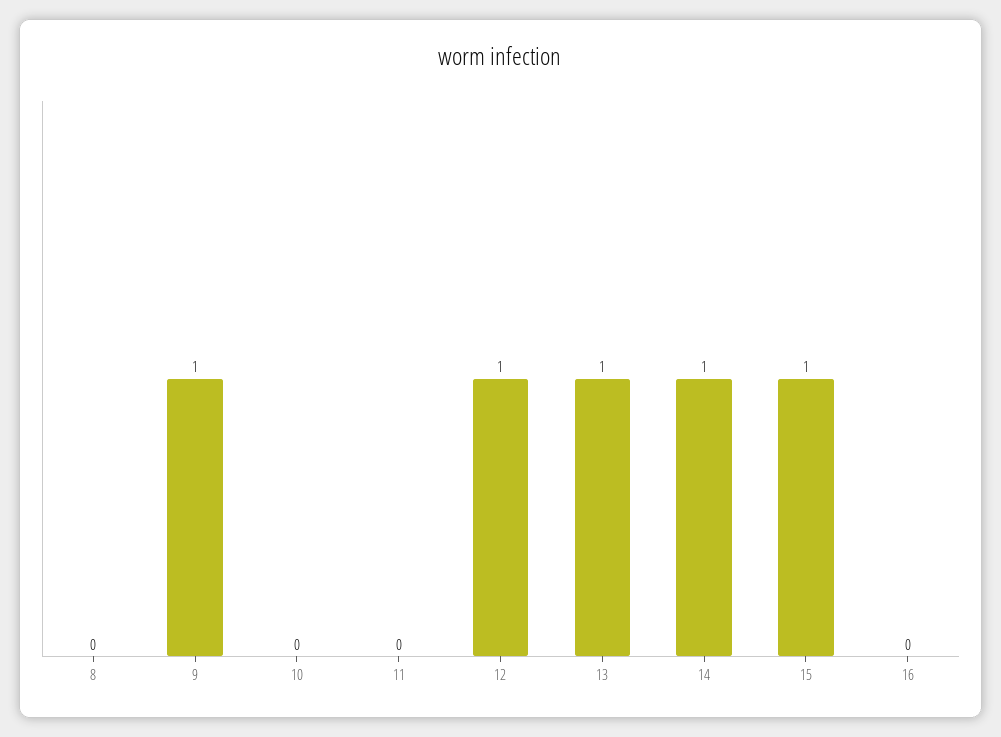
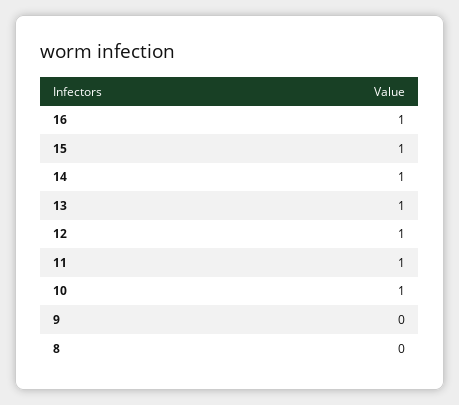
9: 1 -> 0
10: 0 -> 1
11: 0 -> 1
16: 0 -> 1

